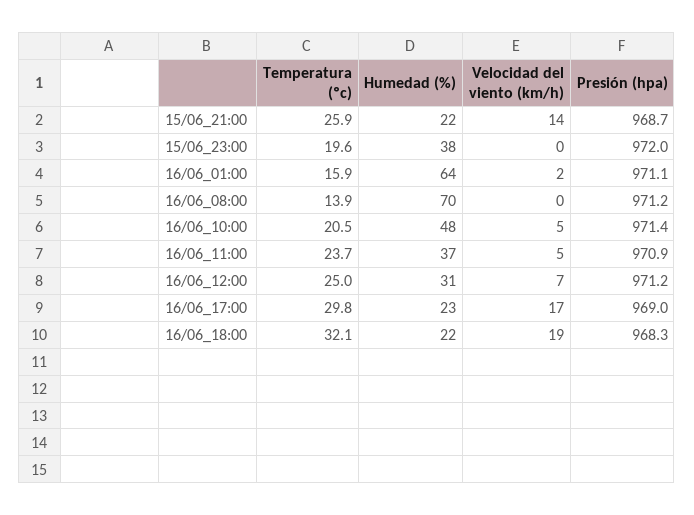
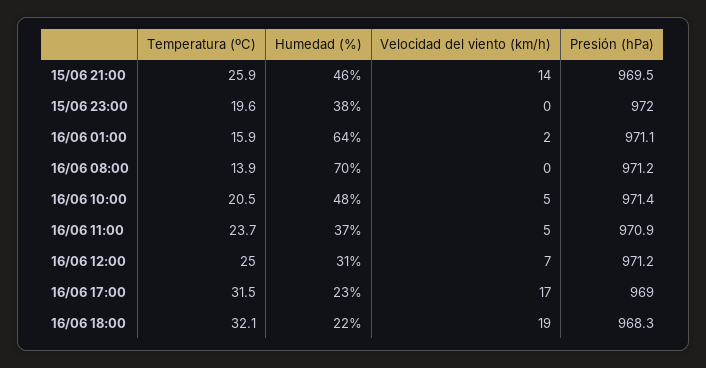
Humedad (%), 15/06_21:00: 22 -> 46
Presión (hpa), 15/06_21:00: 968.7 -> 969.5
Temperatura (ºc), 16/06_17:00: 29.8 -> 31.5

